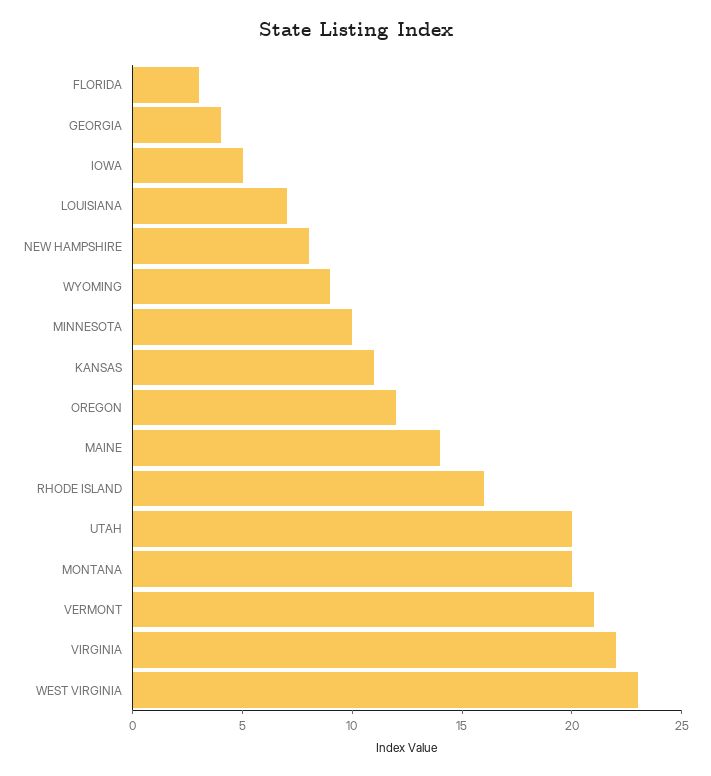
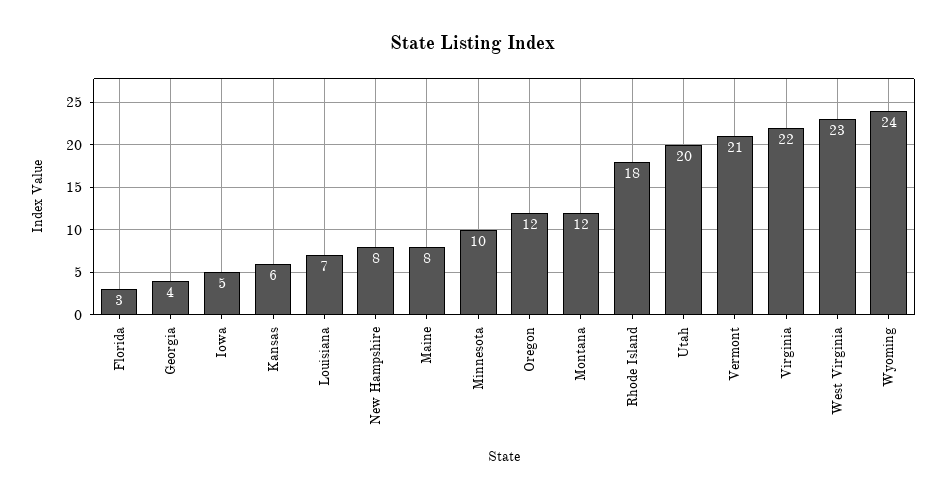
WYOMING: 9 -> 24
KANSAS: 11 -> 6
MAINE: 14 -> 8
RHODE ISLAND: 16 -> 18
MONTANA: 20 -> 12

